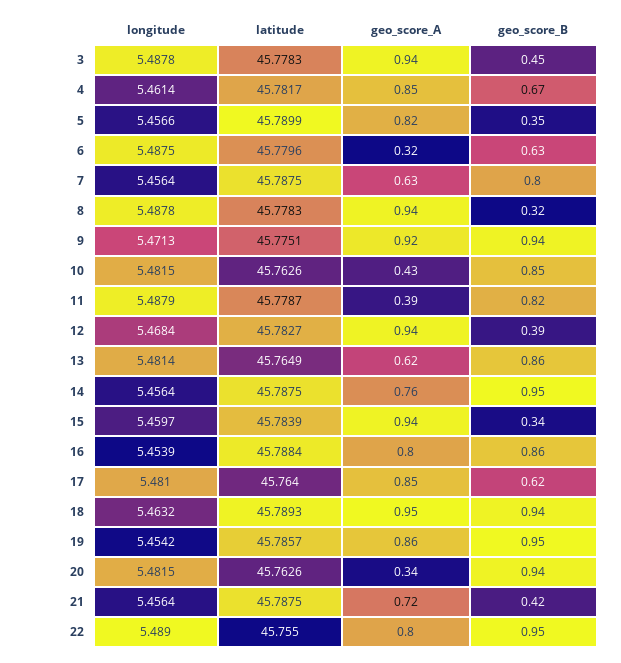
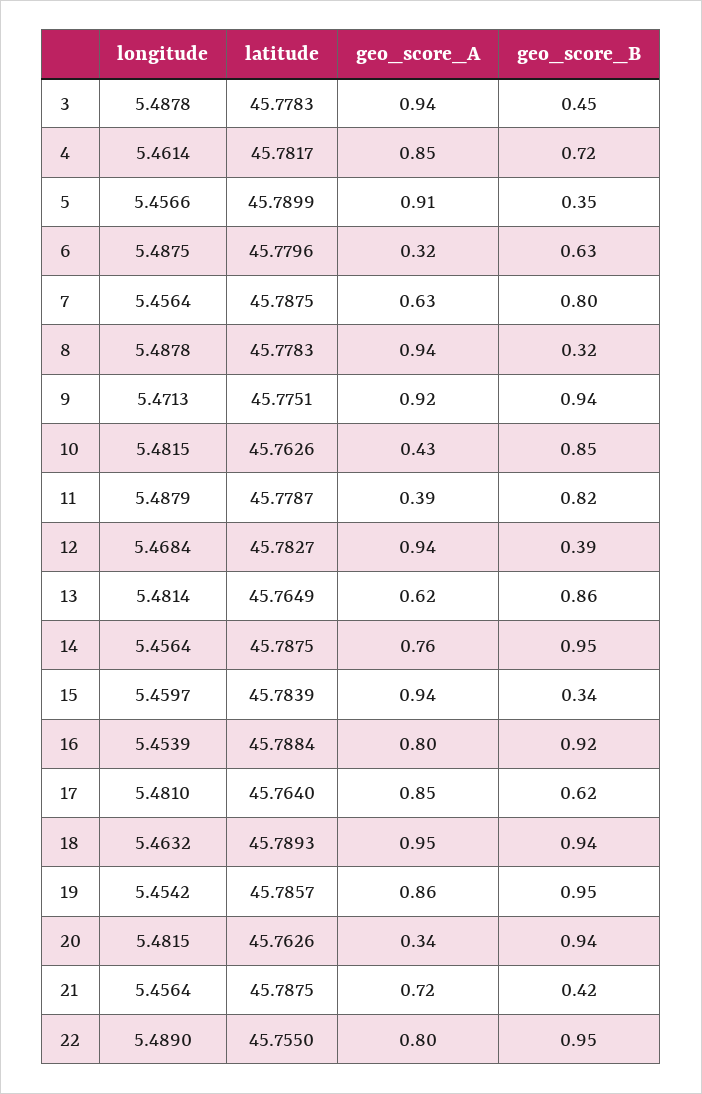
geo_score_B, 4: 0.67 -> 0.72
geo_score_A, 5: 0.82 -> 0.91
geo_score_B, 16: 0.86 -> 0.92

